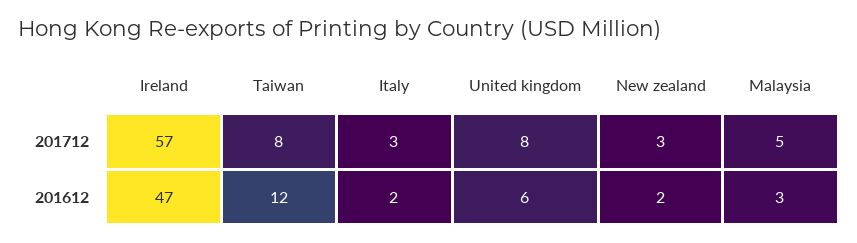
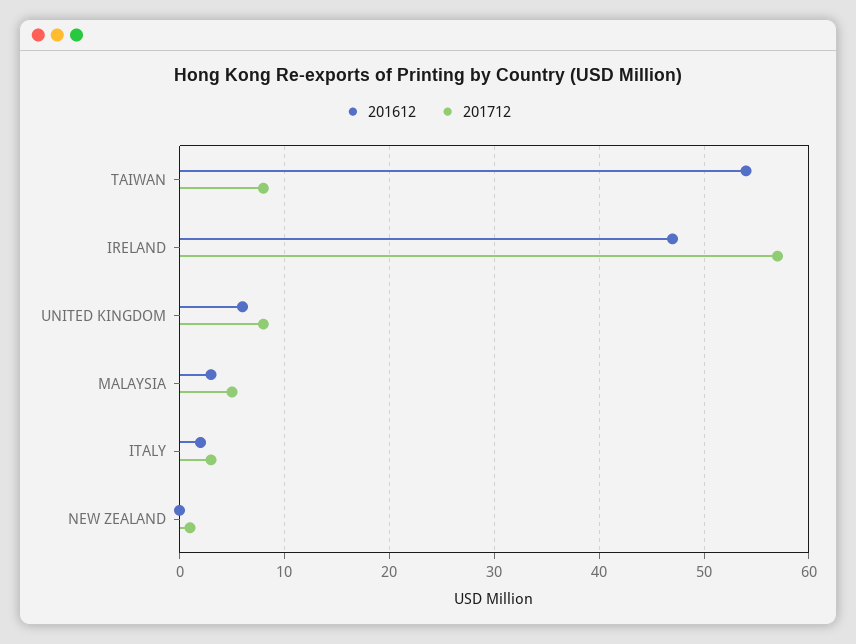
201712, New zealand: 3 -> 1
201612, Taiwan: 12 -> 54
201612, New zealand: 2 -> 0

